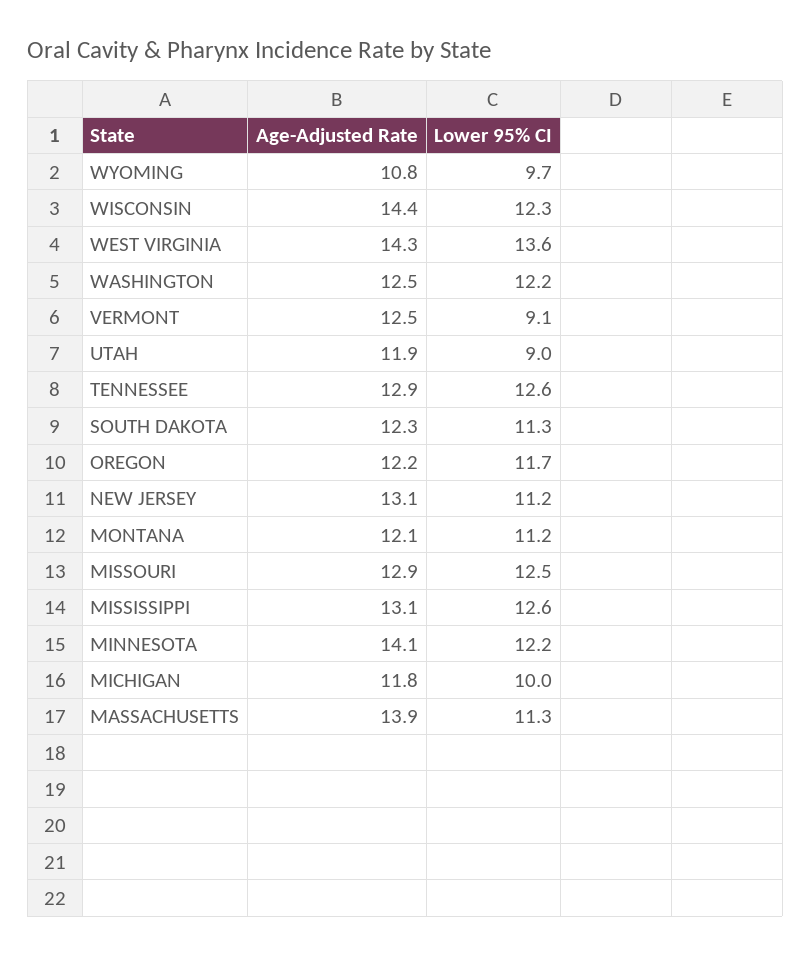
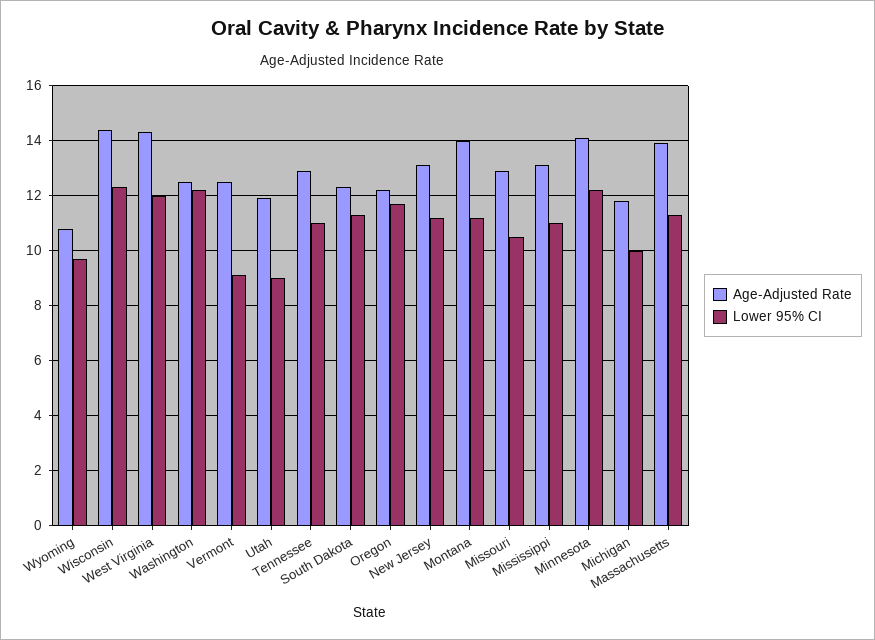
Lower 95% CI, WEST VIRGINIA: 13.6 -> 12
Lower 95% CI, TENNESSEE: 12.6 -> 11
Age-Adjusted Rate, MONTANA: 12.1 -> 14
Lower 95% CI, MISSOURI: 12.5 -> 10.5
Lower 95% CI, MISSISSIPPI: 12.6 -> 11

